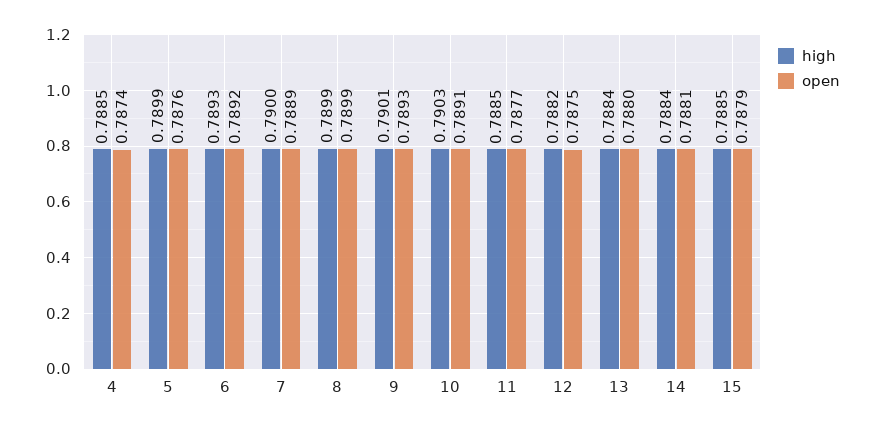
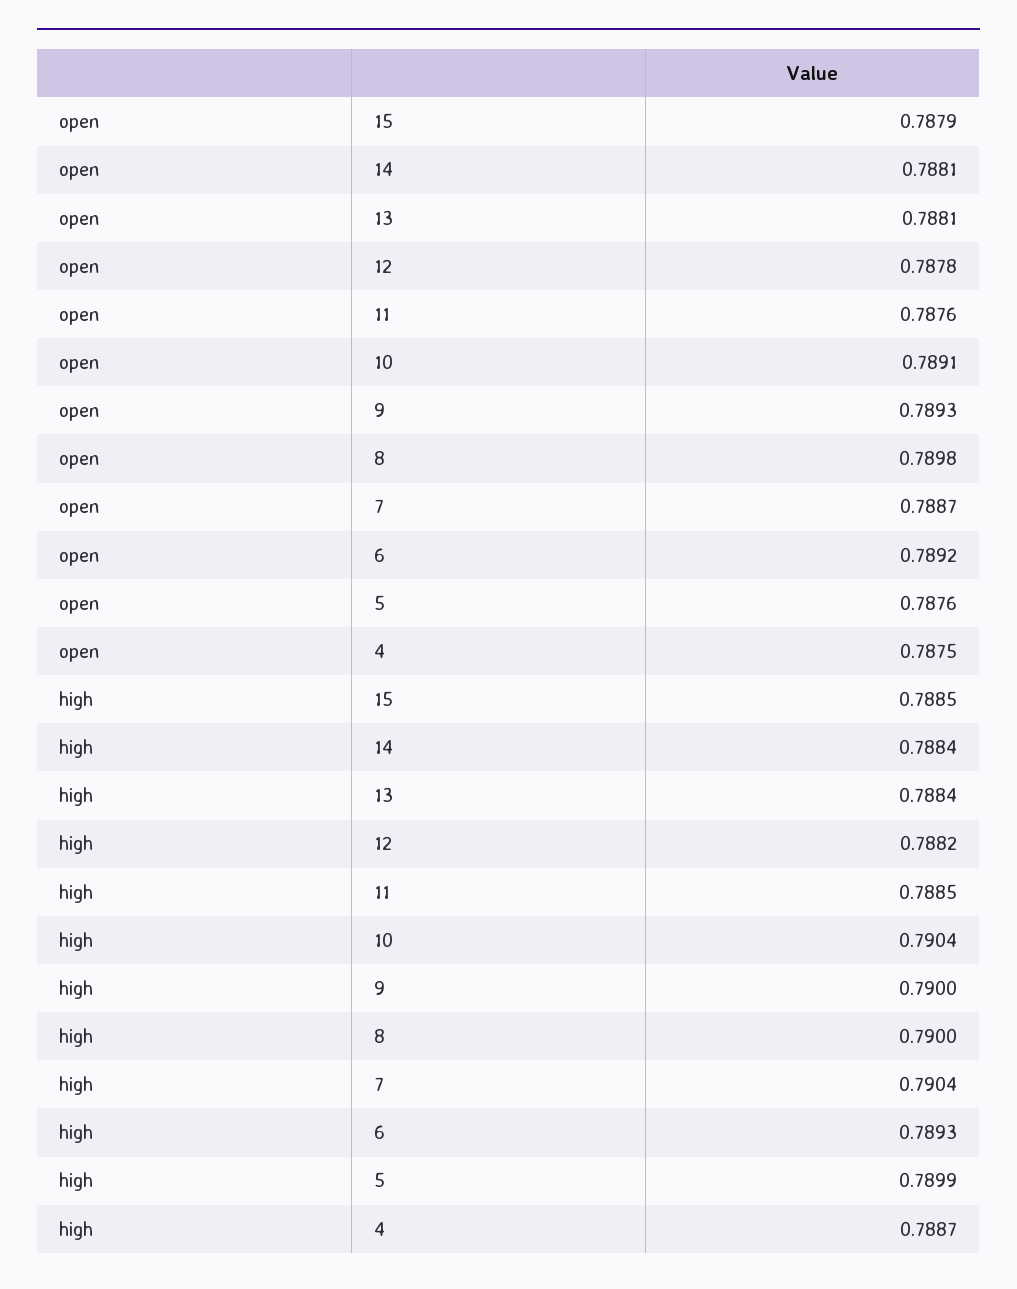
high, 4: 0.7885 -> 0.7887
open, 4: 0.7874 -> 0.7875
high, 7: 0.79 -> 0.7904
open, 7: 0.7889 -> 0.7887
high, 8: 0.7899 -> 0.79
open, 8: 0.7899 -> 0.7898
high, 9: 0.7901 -> 0.79
high, 10: 0.7903 -> 0.7904
open, 11: 0.7877 -> 0.7876
open, 12: 0.7875 -> 0.7878
open, 13: 0.788 -> 0.7881

